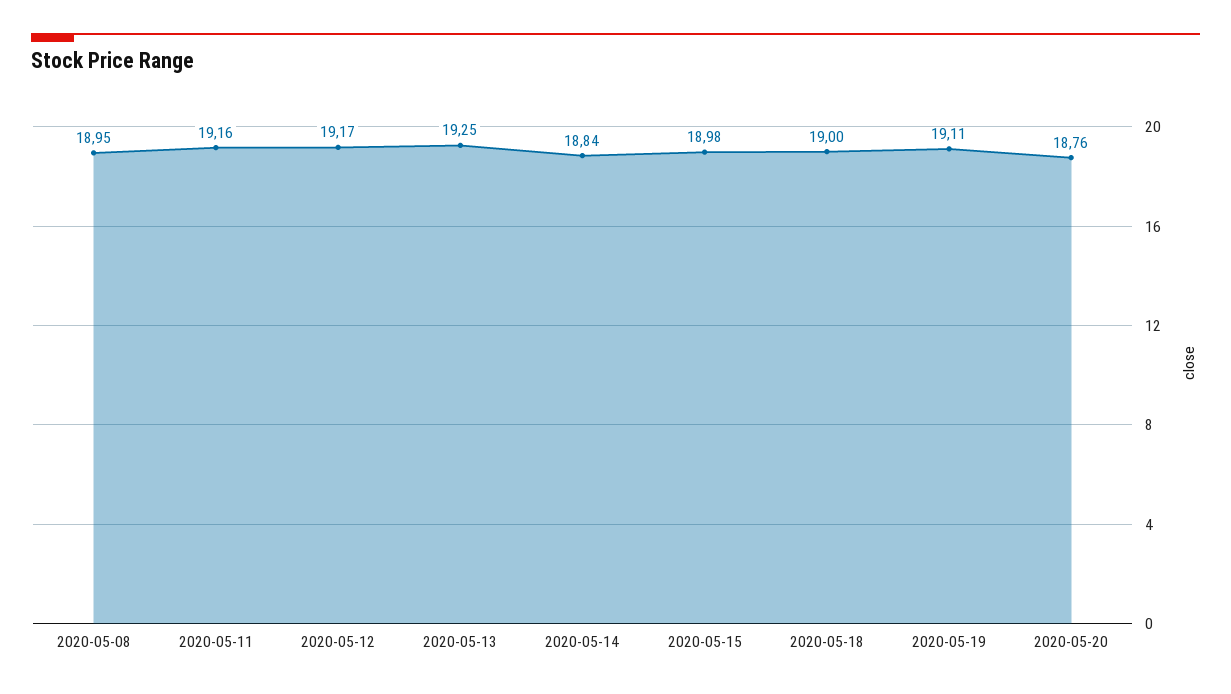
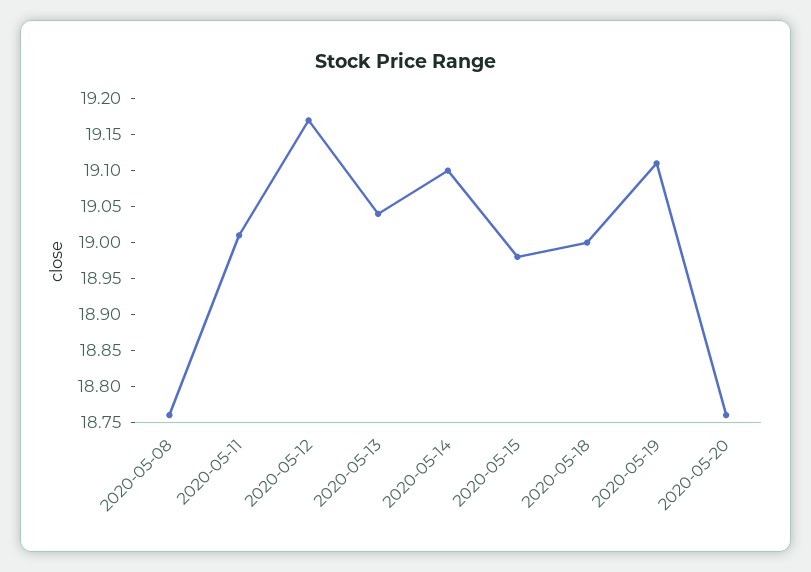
2020-05-08: 18.95 -> 18.75
2020-05-11: 19.16 -> 19
2020-05-13: 19.25 -> 19.05
2020-05-14: 18.84 -> 19.1

